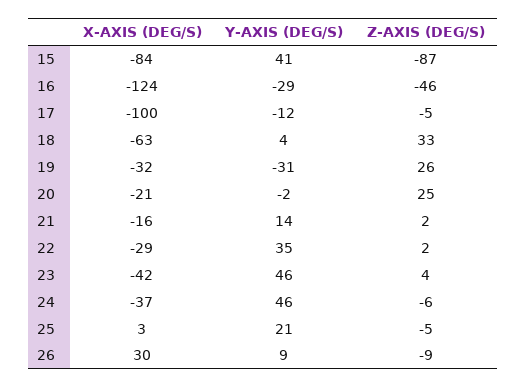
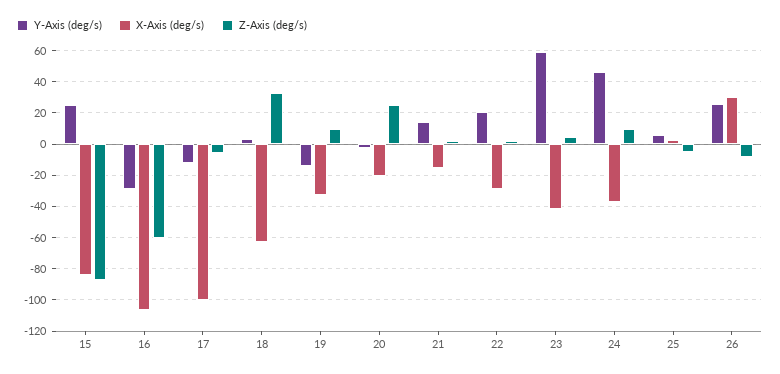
Y-AXIS (DEG/S), 15: 41 -> 25
X-AXIS (DEG/S), 16: -124 -> -105
Z-AXIS (DEG/S), 16: -46 -> -60
Y-AXIS (DEG/S), 19: -31 -> -15
Z-AXIS (DEG/S), 19: 26 -> 10
Y-AXIS (DEG/S), 22: 35 -> 20
Y-AXIS (DEG/S), 23: 46 -> 60
Z-AXIS (DEG/S), 24: -6 -> 10
Y-AXIS (DEG/S), 25: 21 -> 5
Y-AXIS (DEG/S), 26: 9 -> 25

